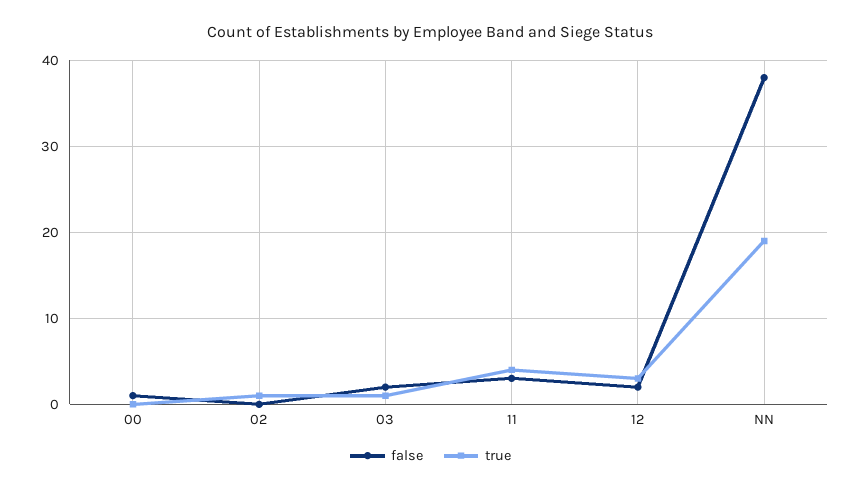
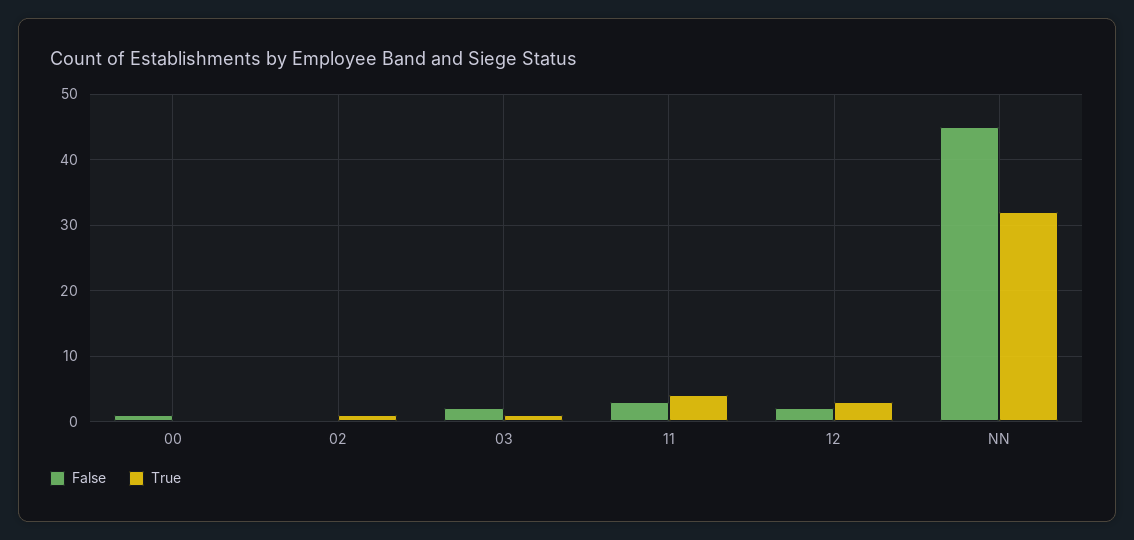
false, NN: 38 -> 45
true, NN: 19 -> 32

